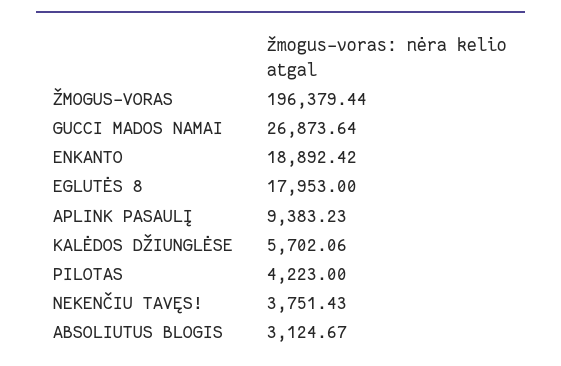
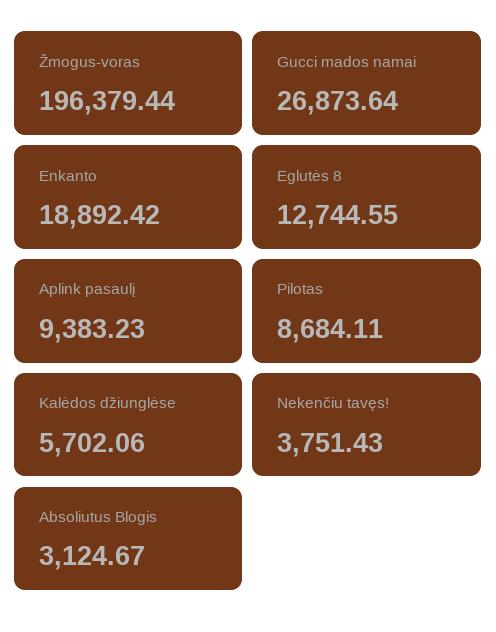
EGLUTĖS 8: 17953 -> 12744.55
PILOTAS: 4223 -> 8684.11

